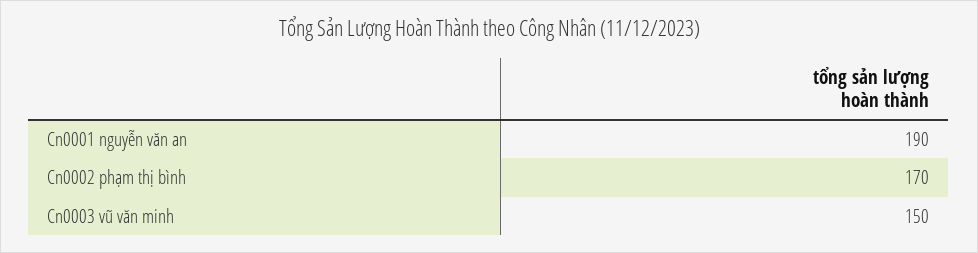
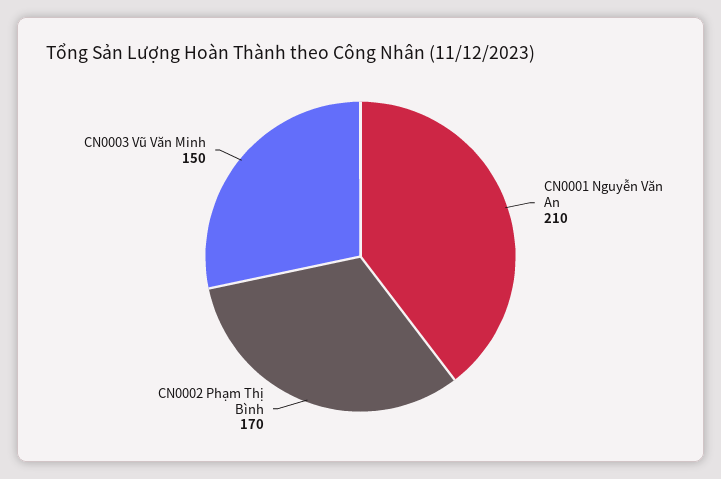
Cn0001 nguyễn văn an: 190 -> 210

